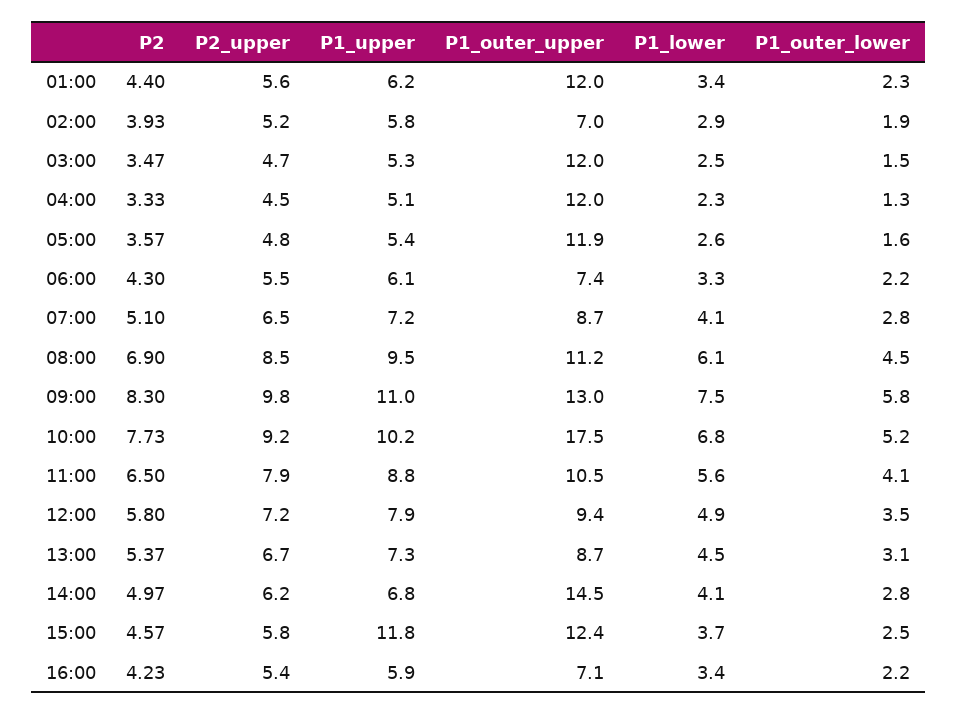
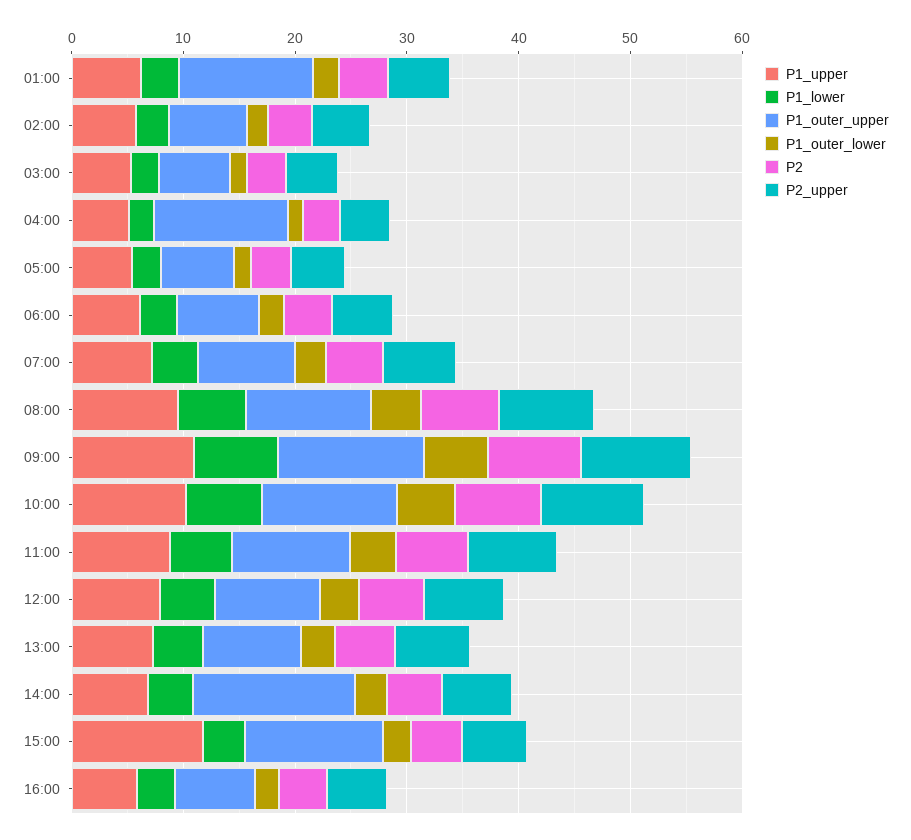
P1_outer_upper, 03:00: 12 -> 6
P1_outer_upper, 05:00: 11.9 -> 6
P1_outer_upper, 10:00: 17.5 -> 12

